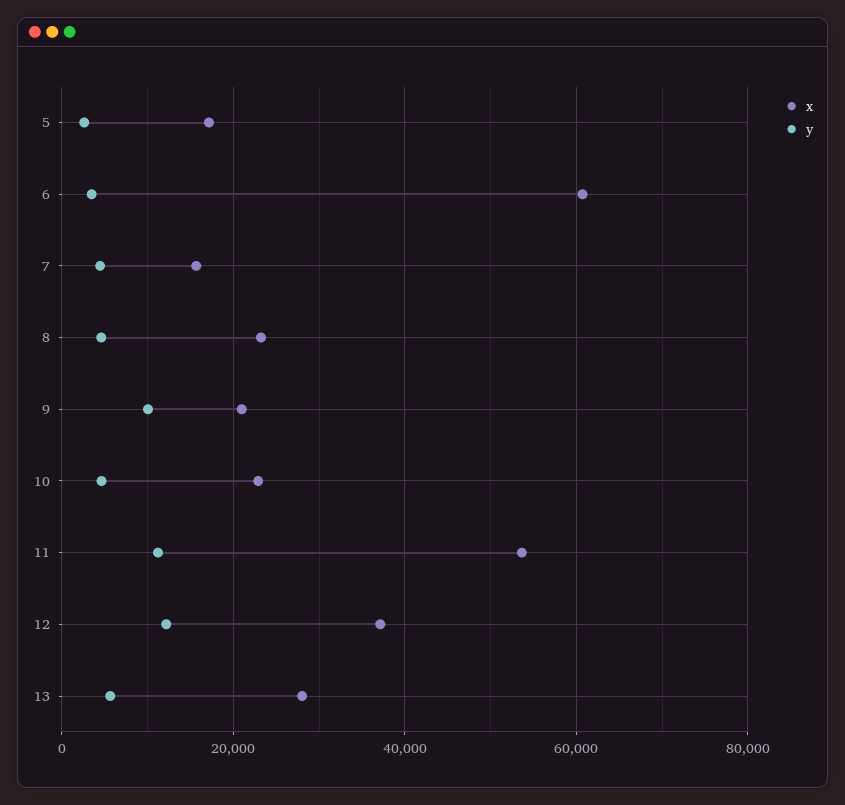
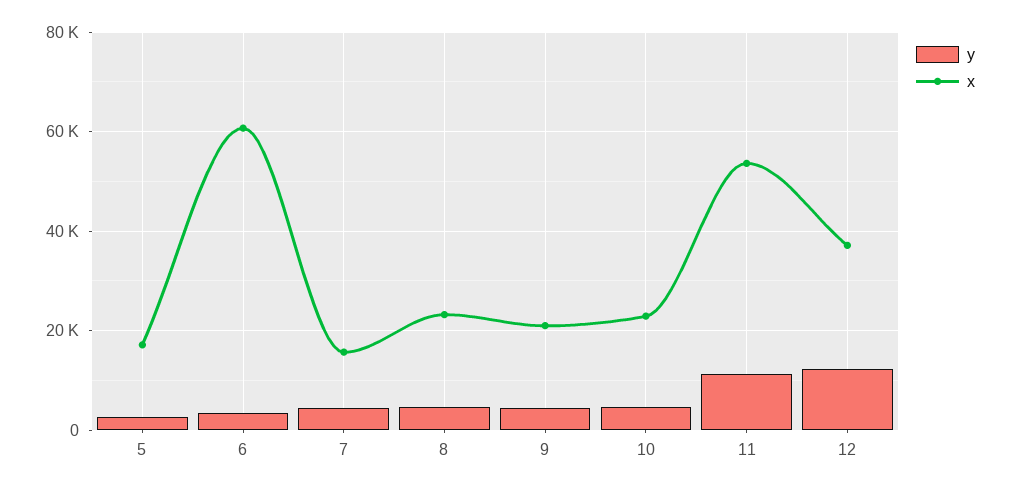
y, 9: 10000 -> 4000
x, 13: 28000 -> none
y, 13: 6000 -> none

